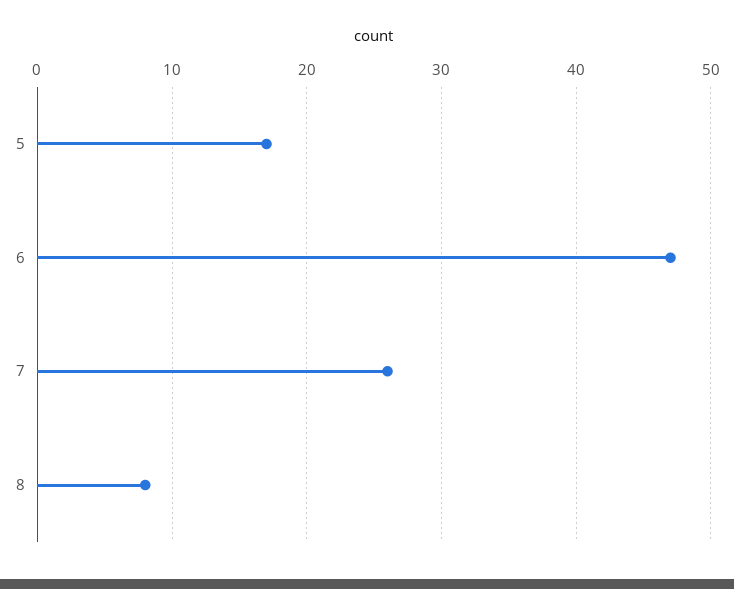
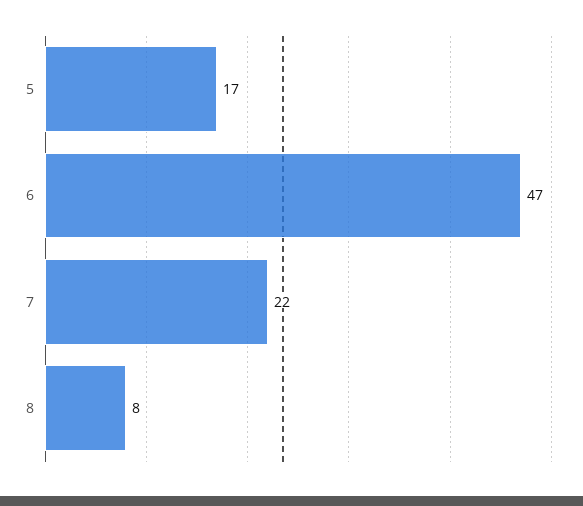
7: 26 -> 22

